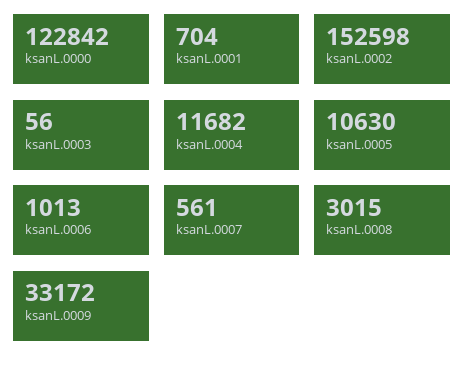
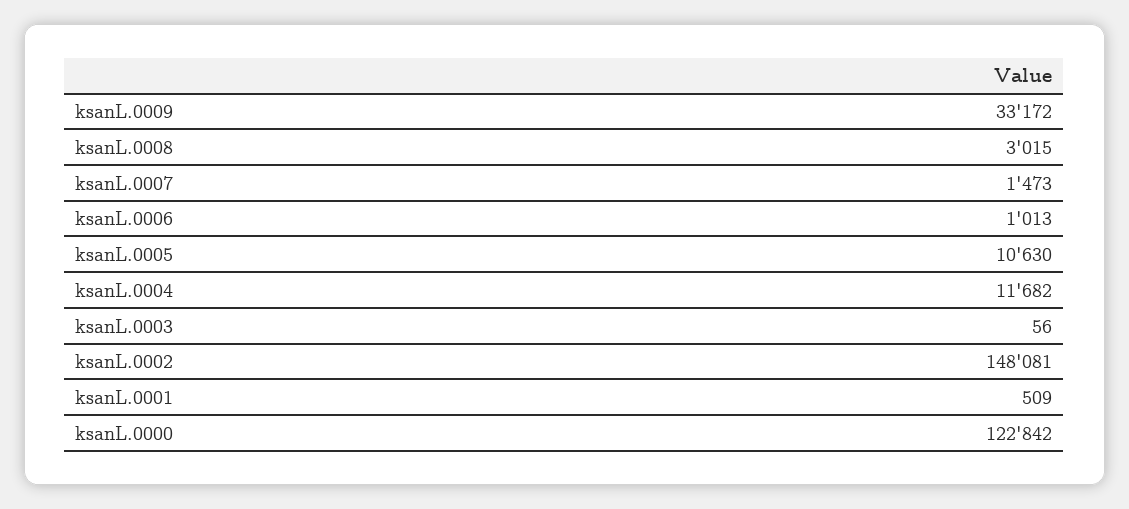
ksanL.0001: 704 -> 509
ksanL.0002: 152598 -> 148081
ksanL.0007: 561 -> 1473

